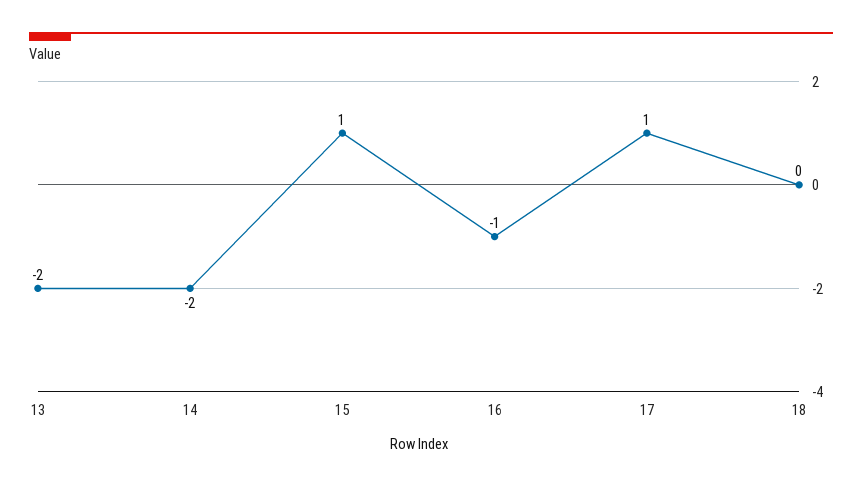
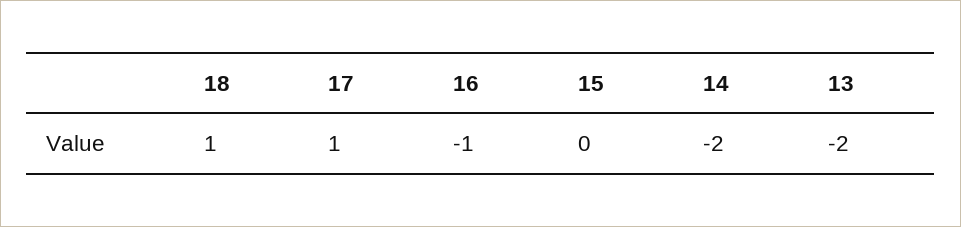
15: 1 -> 0
18: 0 -> 1

